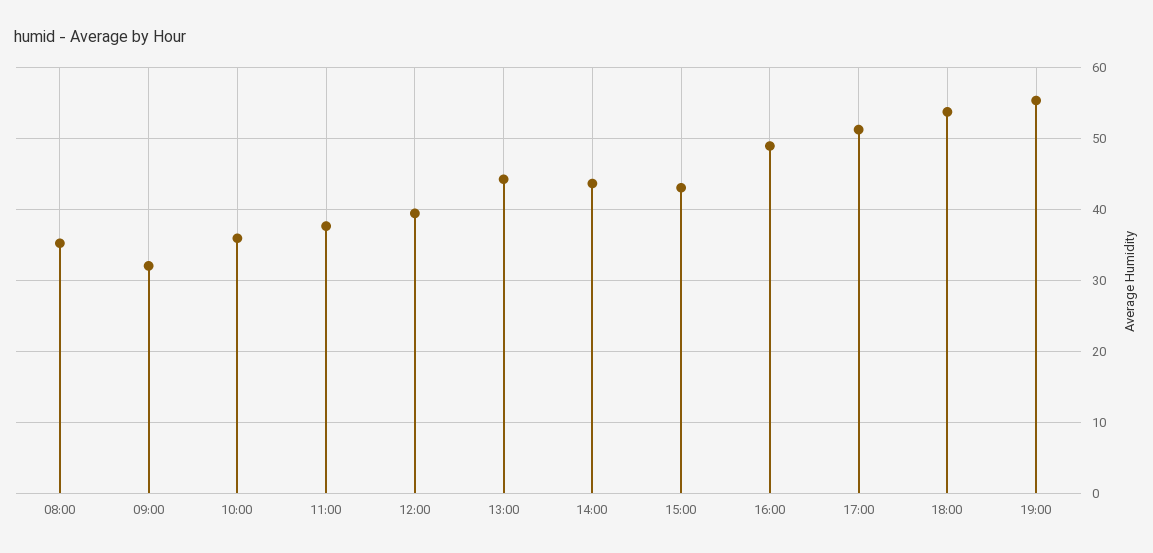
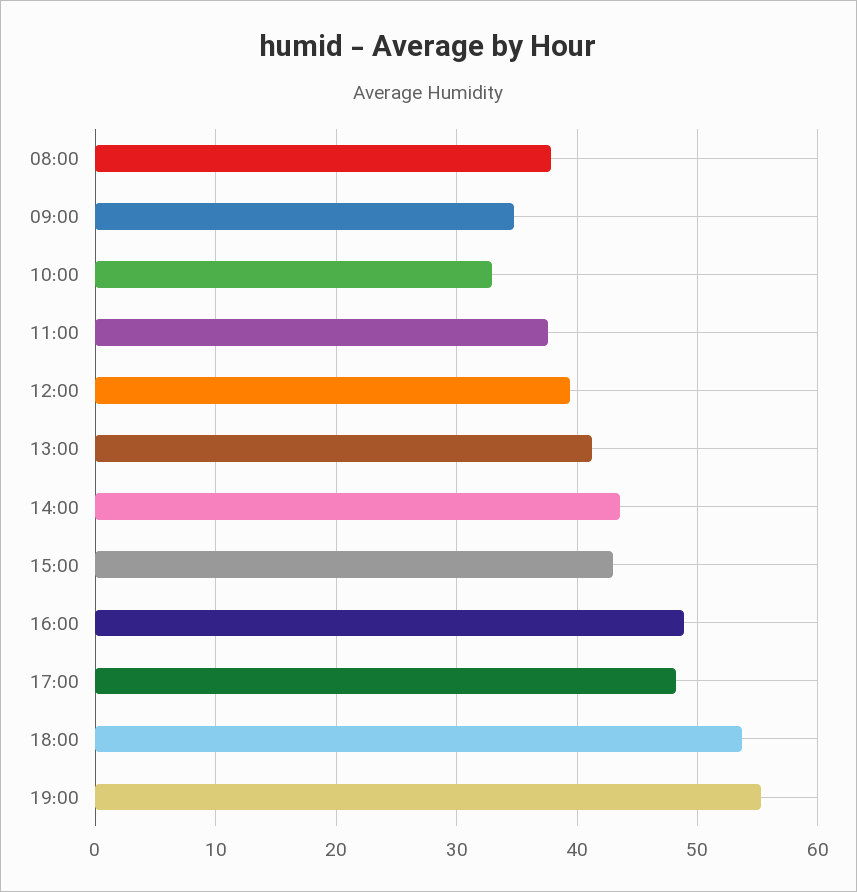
08:00: 35 -> 38
09:00: 32 -> 35
10:00: 36 -> 33
13:00: 44 -> 41
17:00: 51 -> 48

